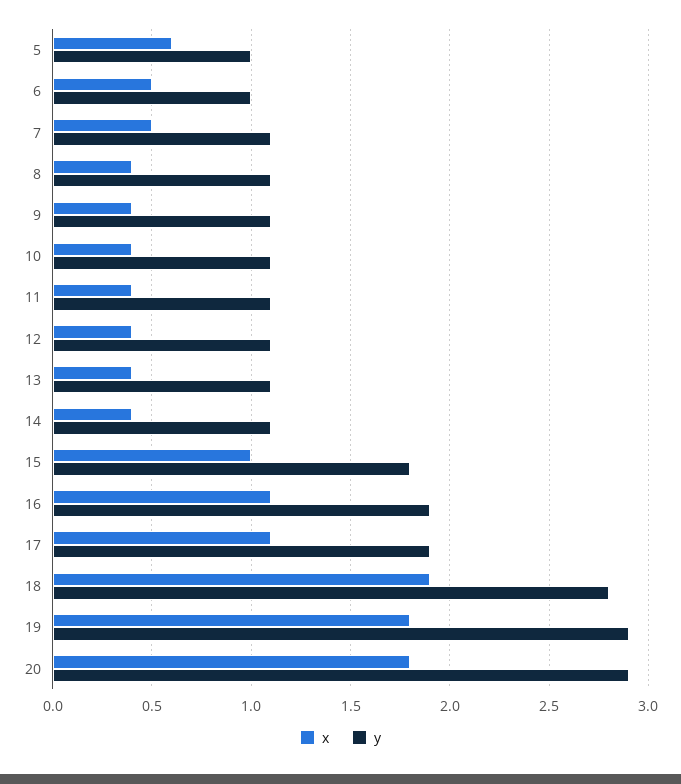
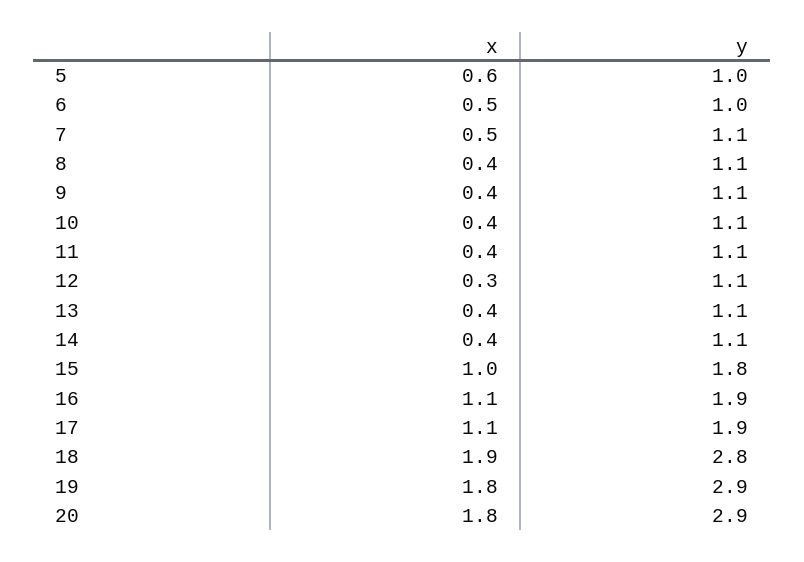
x, 12: 0.4 -> 0.3

